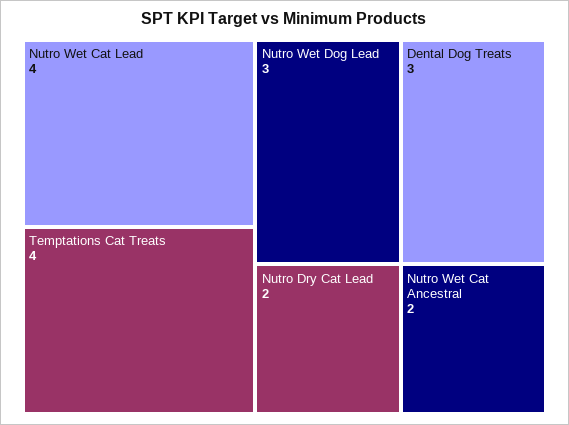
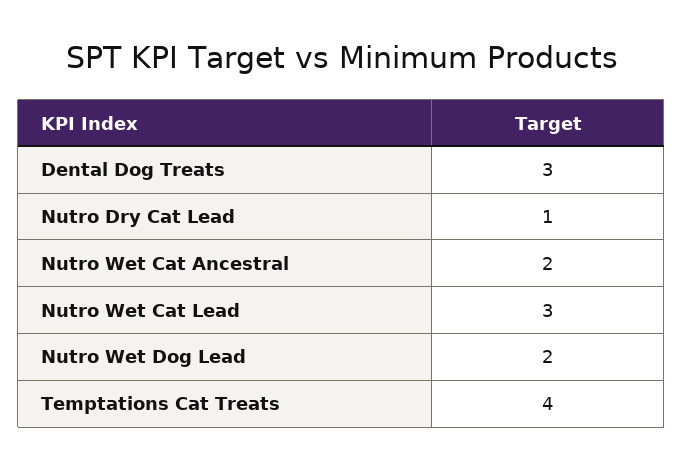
Nutro Wet Cat Lead: 4 -> 3
Nutro Wet Dog Lead: 3 -> 2
Nutro Dry Cat Lead: 2 -> 1

